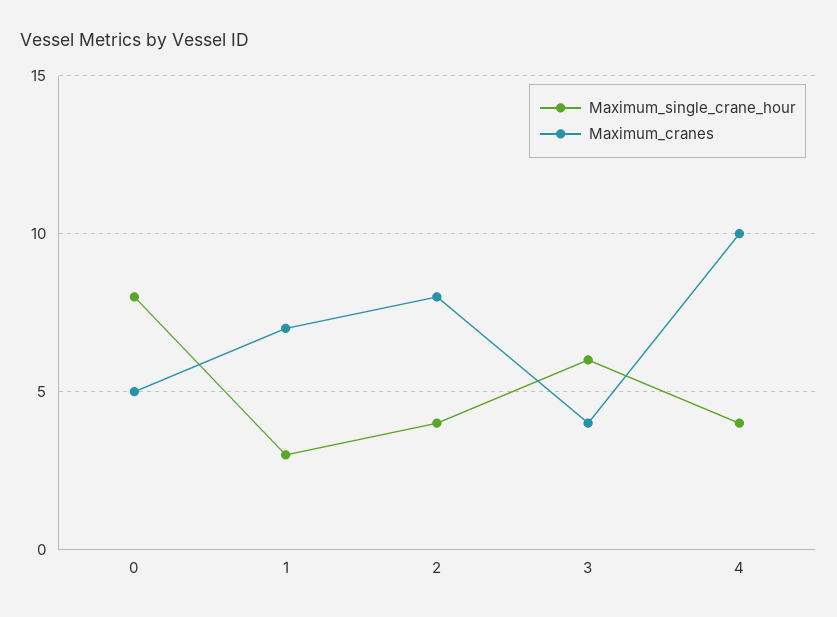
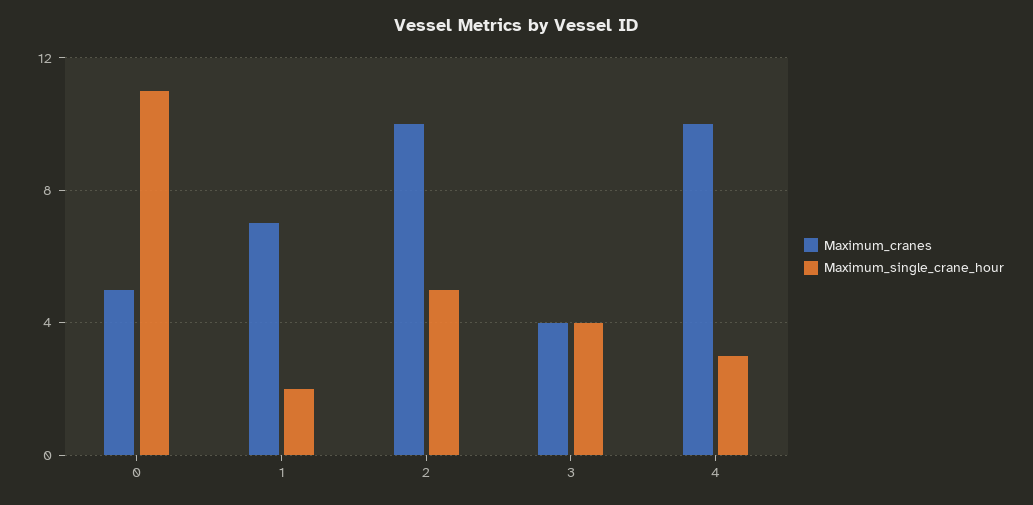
Maximum_single_crane_hour, 0: 8 -> 11
Maximum_single_crane_hour, 1: 3 -> 2
Maximum_single_crane_hour, 2: 4 -> 5
Maximum_cranes, 2: 8 -> 10
Maximum_single_crane_hour, 3: 6 -> 4
Maximum_single_crane_hour, 4: 4 -> 3

